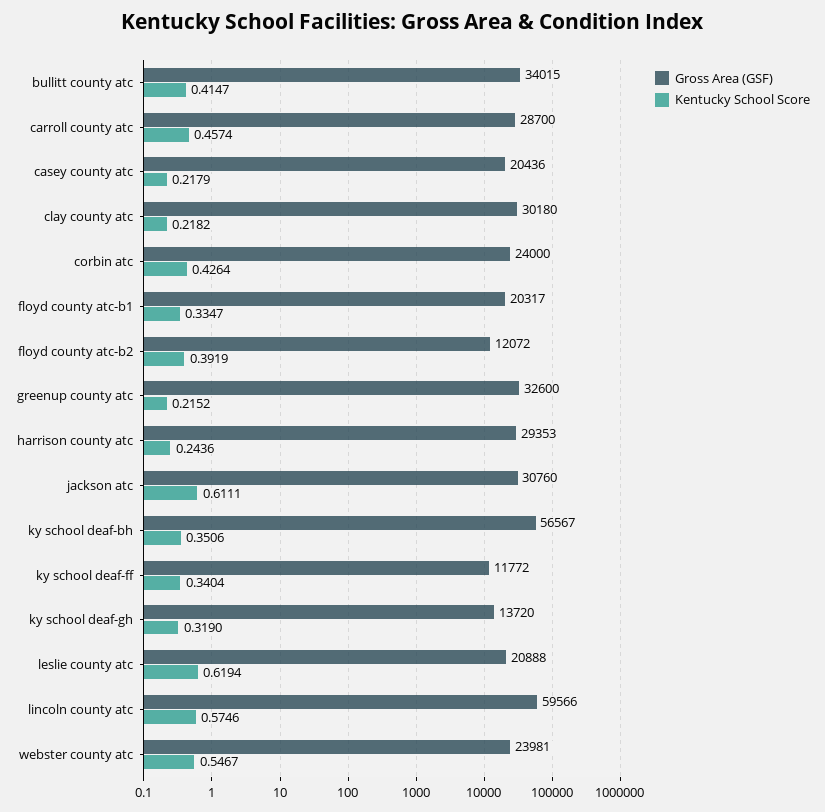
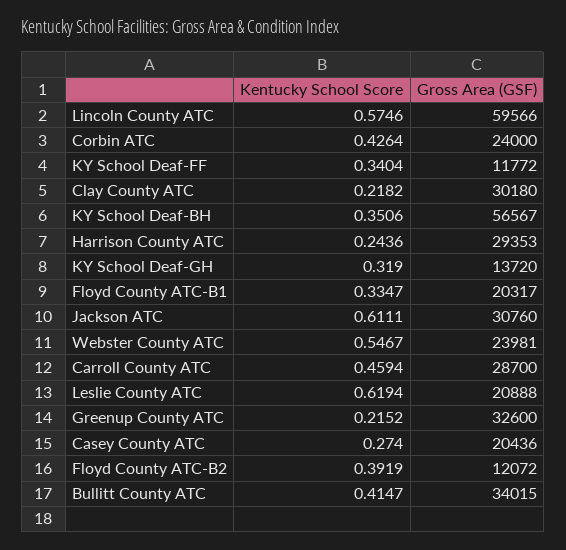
Kentucky School Score, carroll county atc: 0.4574 -> 0.4594
Kentucky School Score, casey county atc: 0.2179 -> 0.274

